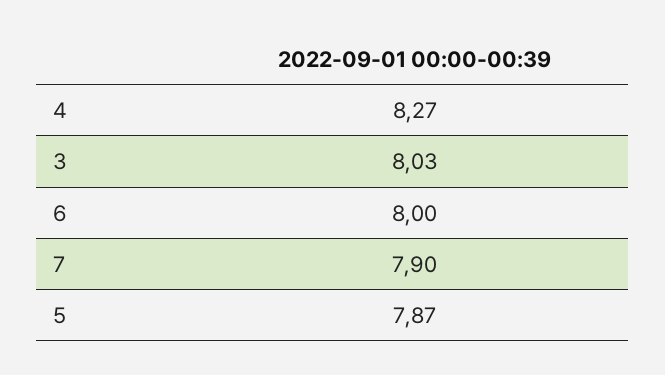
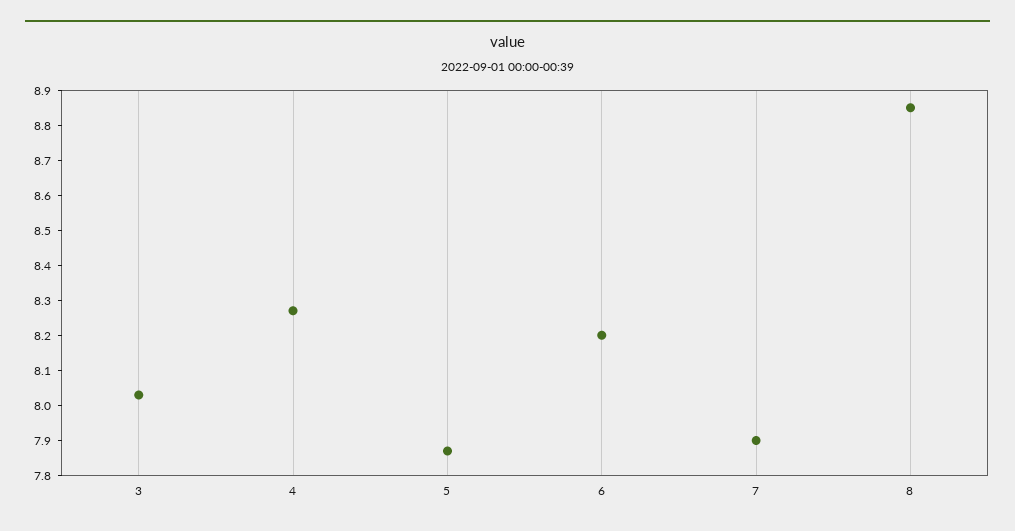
6: 8 -> 8.2
8: none -> 8.85

